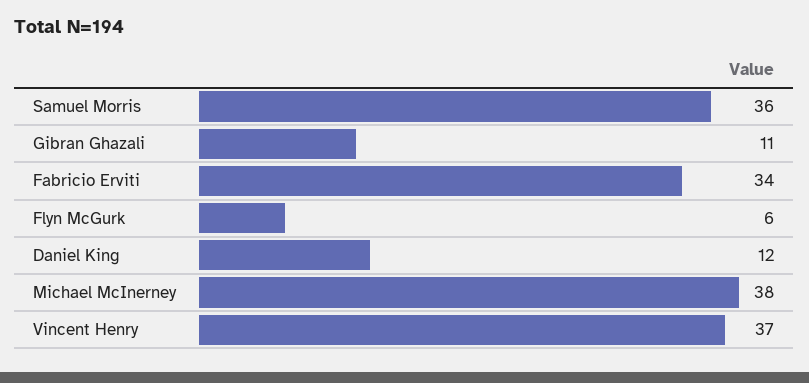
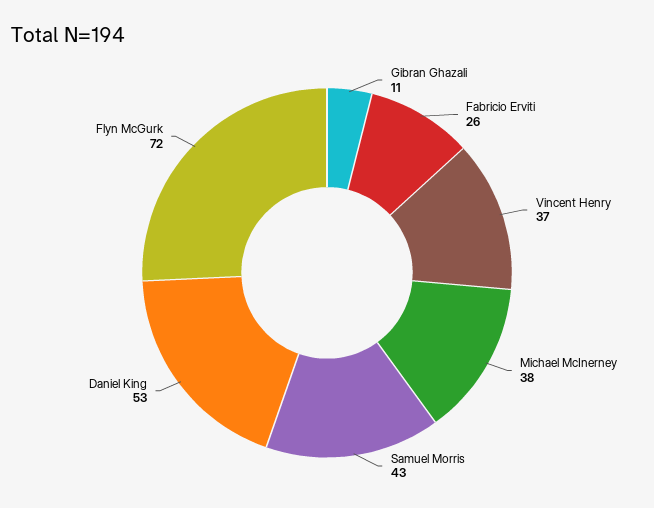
Samuel Morris: 36 -> 43
Fabricio Erviti: 34 -> 26
Flyn McGurk: 6 -> 72
Daniel King: 12 -> 53

